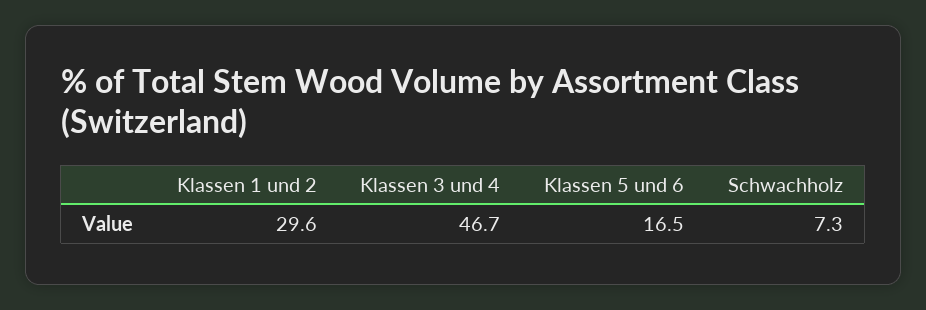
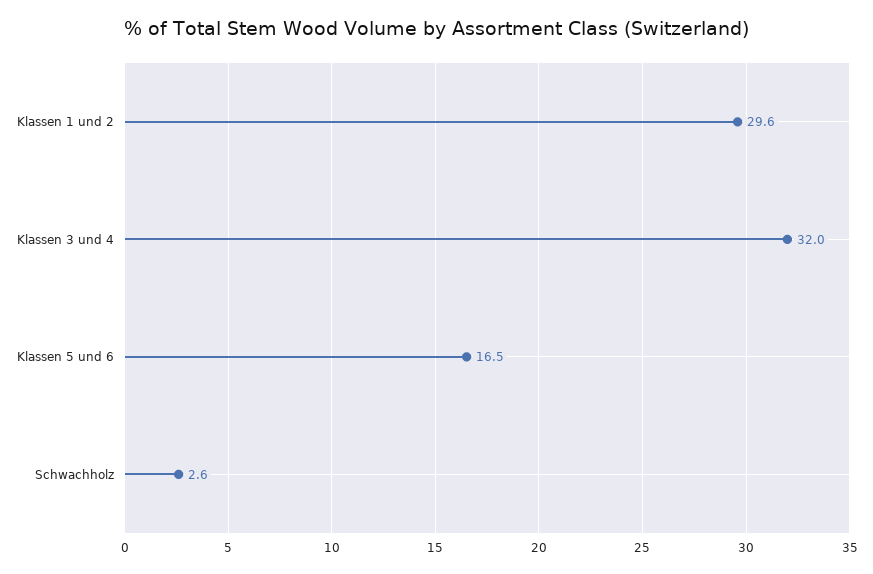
Klassen 3 und 4: 46.7 -> 32
Schwachholz: 7.3 -> 2.6

